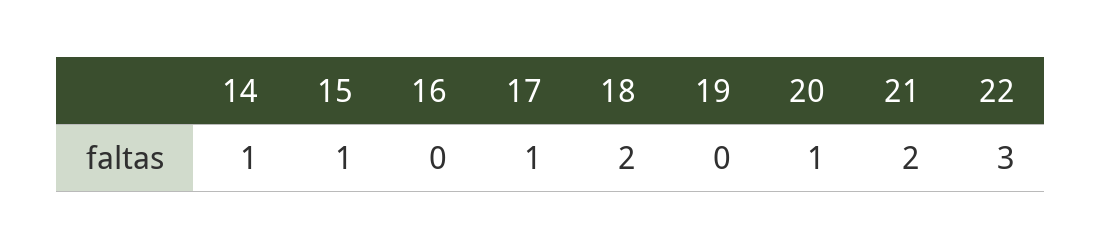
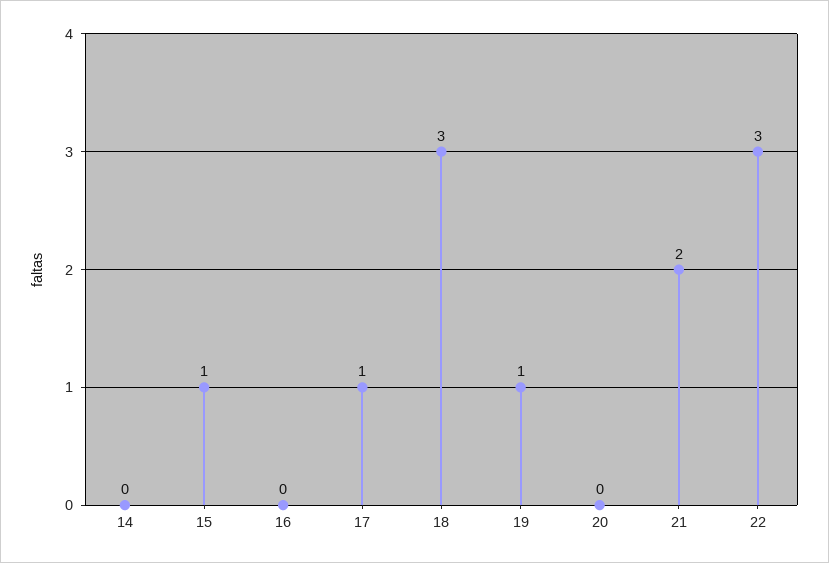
14: 1 -> 0
18: 2 -> 3
19: 0 -> 1
20: 1 -> 0

